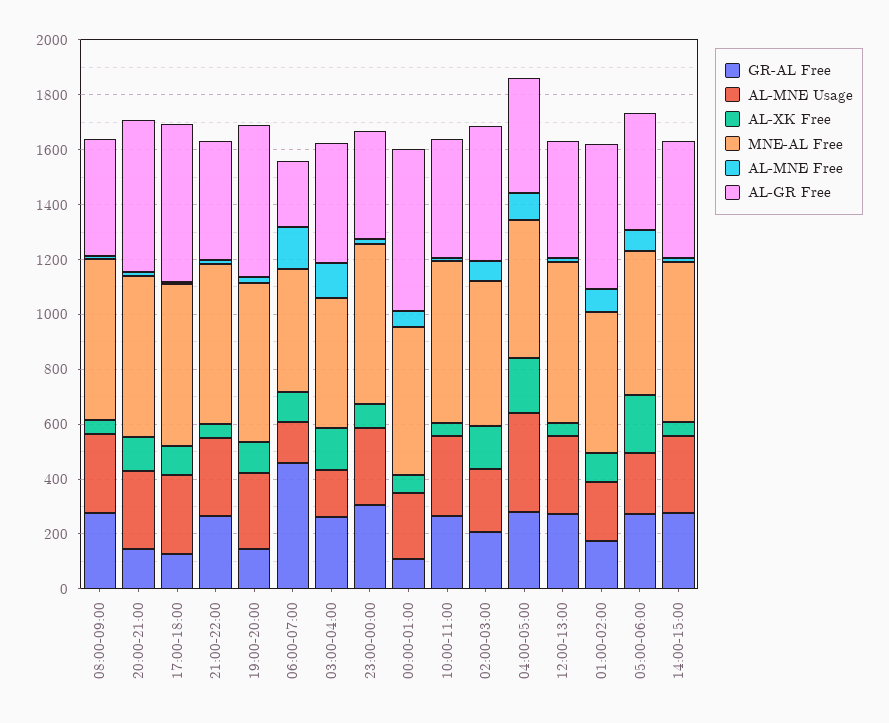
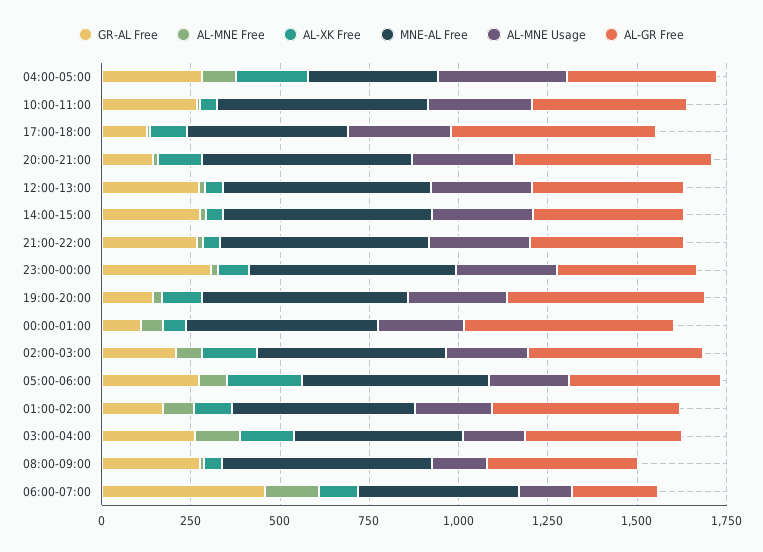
AL-MNE Usage, 08:00-09:00: 300 -> 150
MNE-AL Free, 17:00-18:00: 600 -> 450
MNE-AL Free, 04:00-05:00: 500 -> 350

